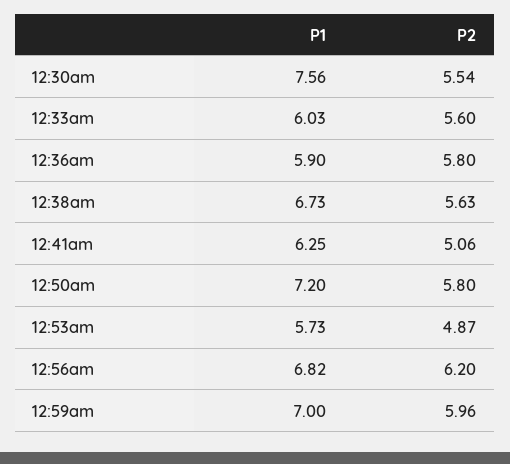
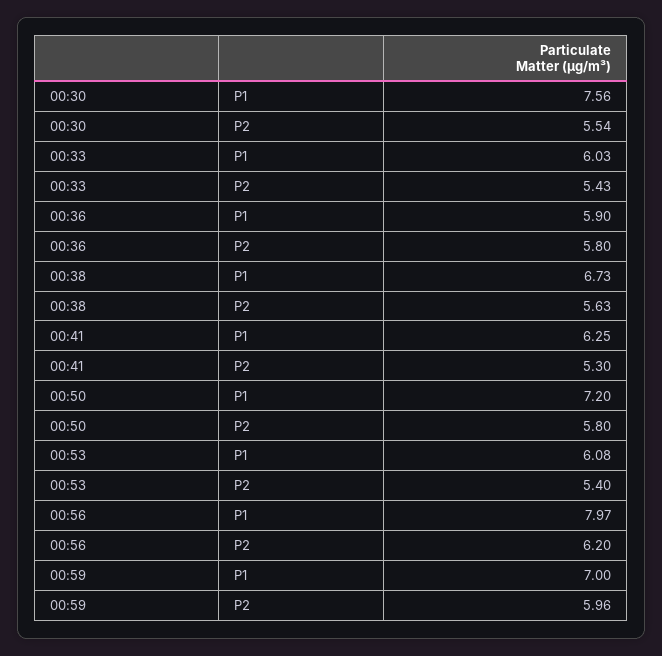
P2, 12:33am: 5.6 -> 5.43
P2, 12:41am: 5.06 -> 5.3
P1, 12:53am: 5.73 -> 6.08
P2, 12:53am: 4.87 -> 5.4
P1, 12:56am: 6.82 -> 7.97

